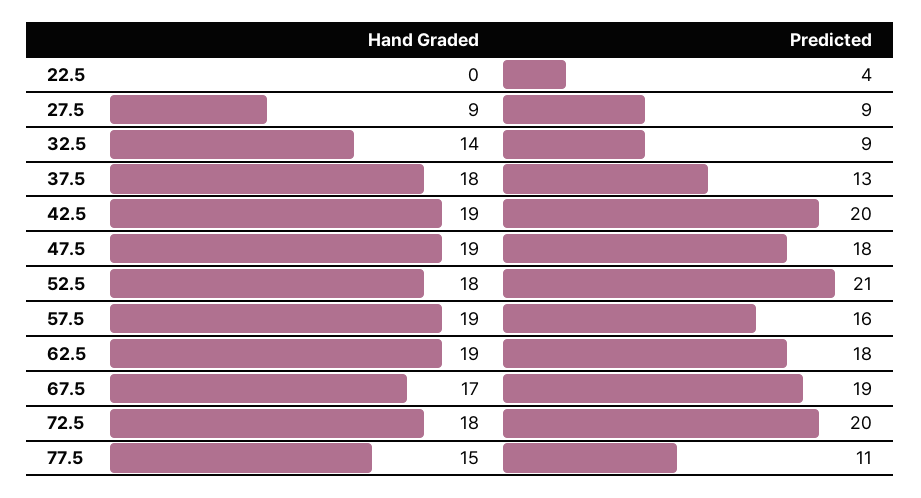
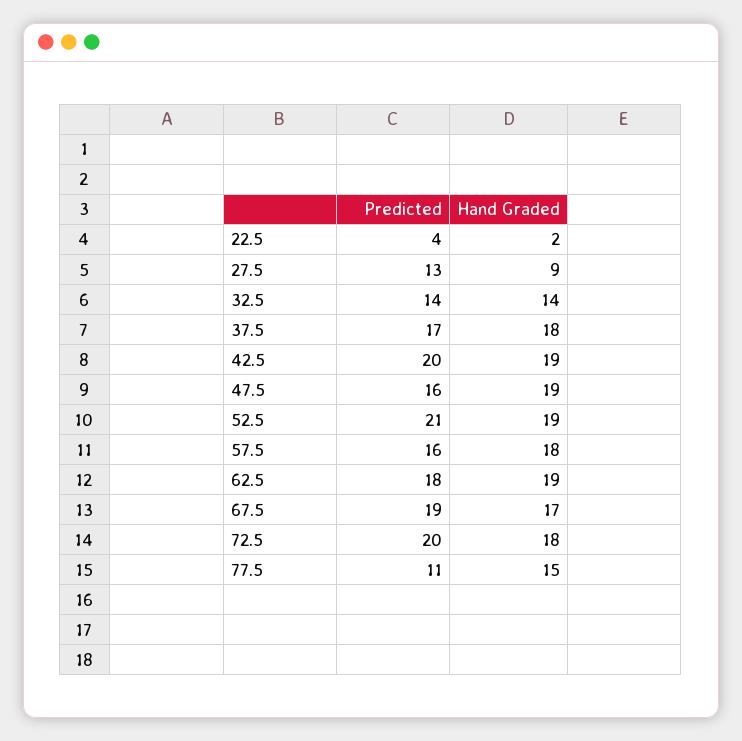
Hand Graded, 22.5: 0 -> 2
Predicted, 27.5: 9 -> 13
Predicted, 32.5: 9 -> 14
Predicted, 37.5: 13 -> 17
Predicted, 47.5: 18 -> 16
Hand Graded, 52.5: 18 -> 19
Hand Graded, 57.5: 19 -> 18

